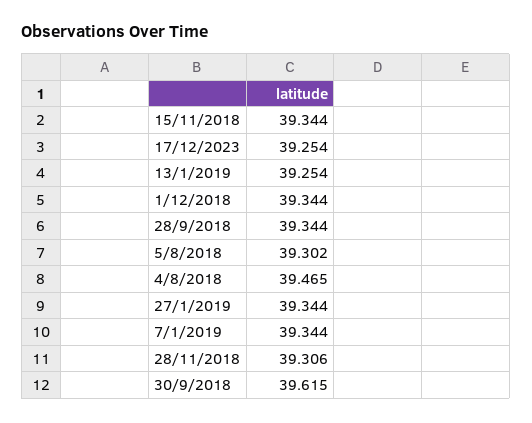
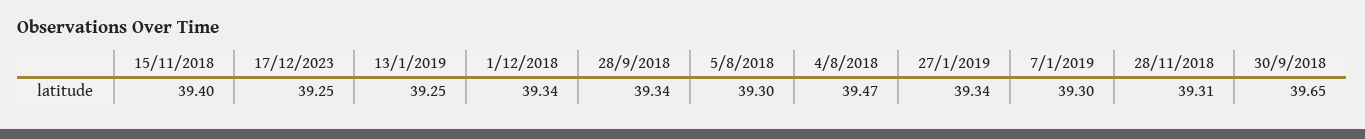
15/11/2018: 39.344 -> 39.4
7/1/2019: 39.344 -> 39.3
30/9/2018: 39.615 -> 39.65

